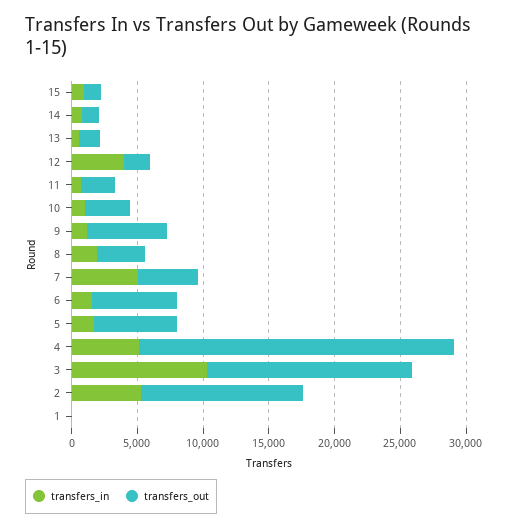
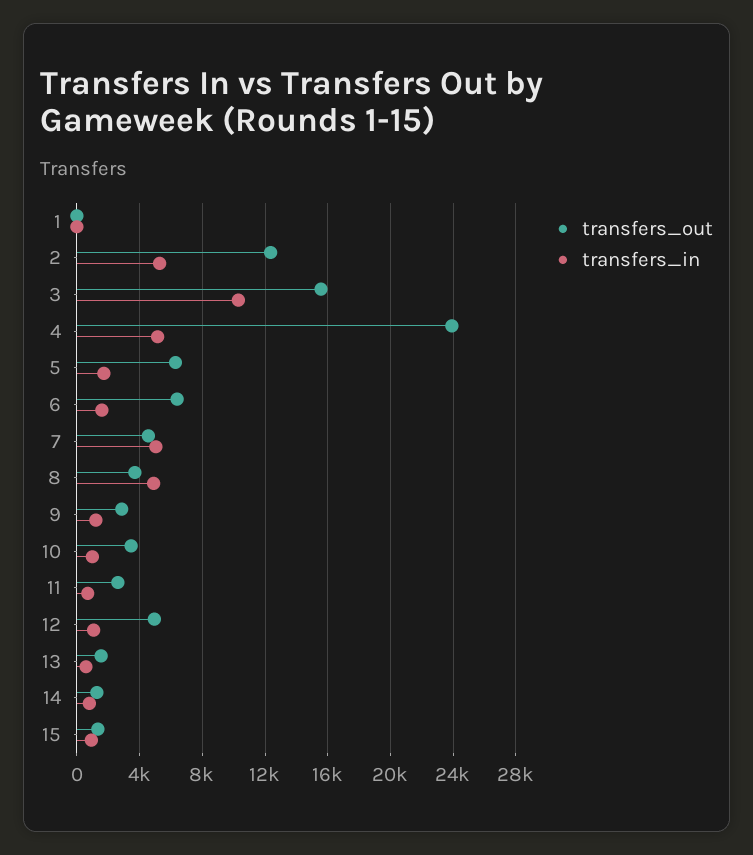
transfers_in, 12: 4000 -> 1000
transfers_out, 12: 2000 -> 5000
transfers_out, 9: 6000 -> 3000
transfers_in, 8: 2000 -> 5000

